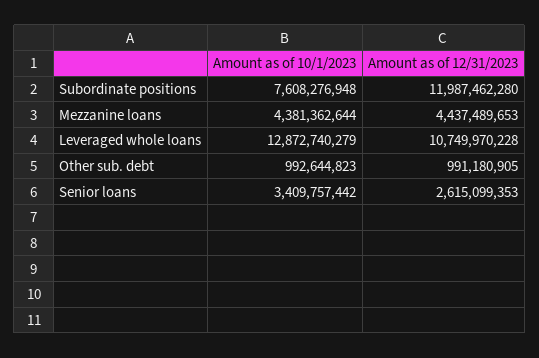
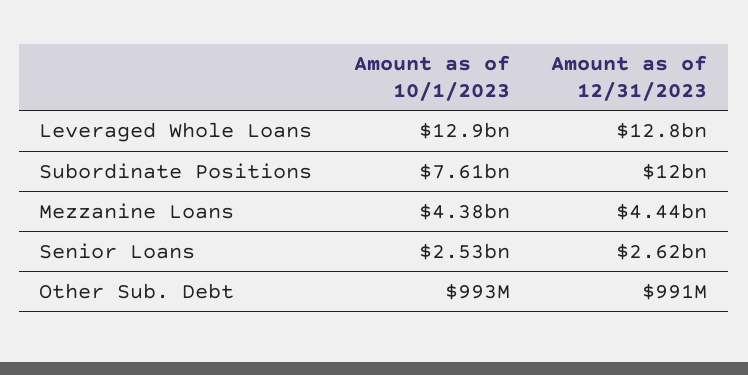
Amount as of 12/31/2023, Leveraged whole loans: 10749970228 -> 12800000000
Amount as of 10/1/2023, Senior loans: 3409757442 -> 2530000000

